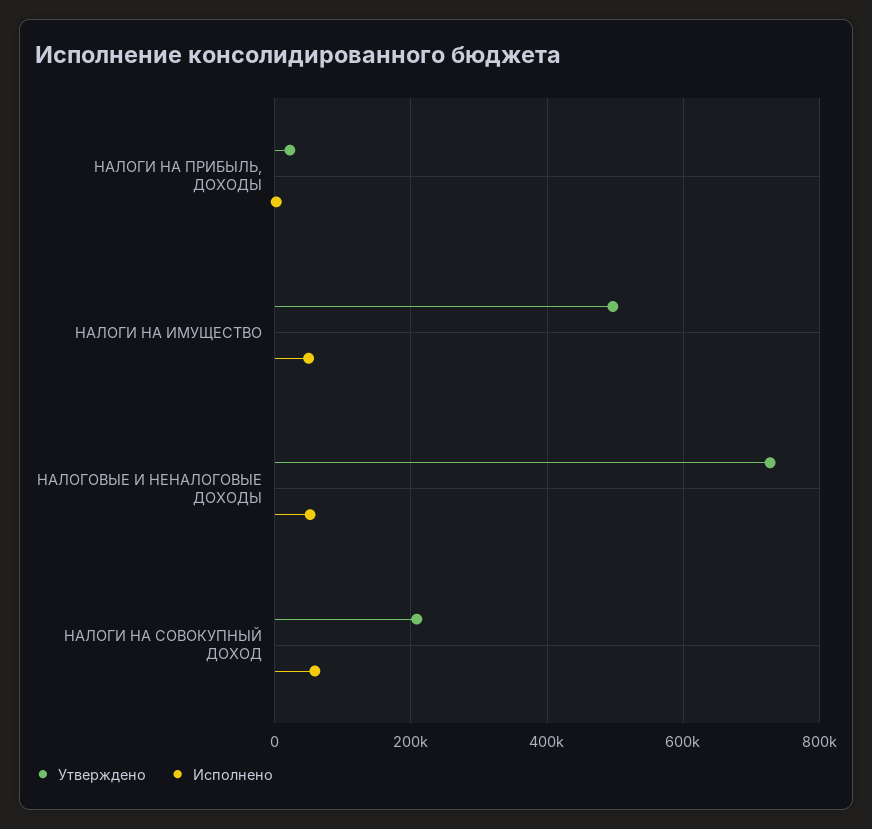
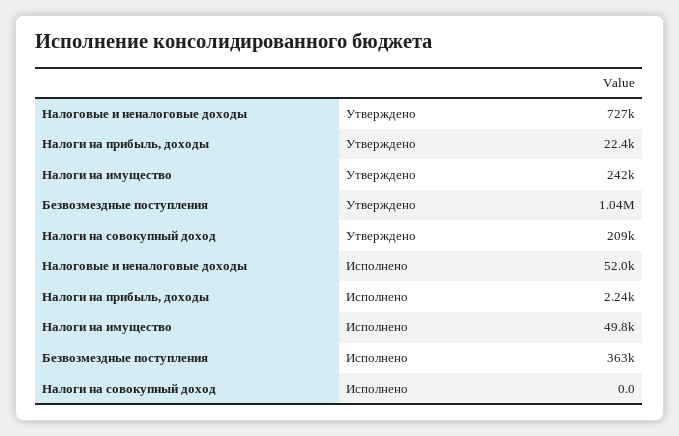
Утверждено, НАЛОГИ НА ИМУЩЕСТВО: 500000 -> 242000
Исполнено, НАЛОГИ НА СОВОКУПНЫЙ ДОХОД: 60000 -> 0
Утверждено, Безвозмездные поступления: none -> 1040000
Исполнено, Безвозмездные поступления: none -> 363000

